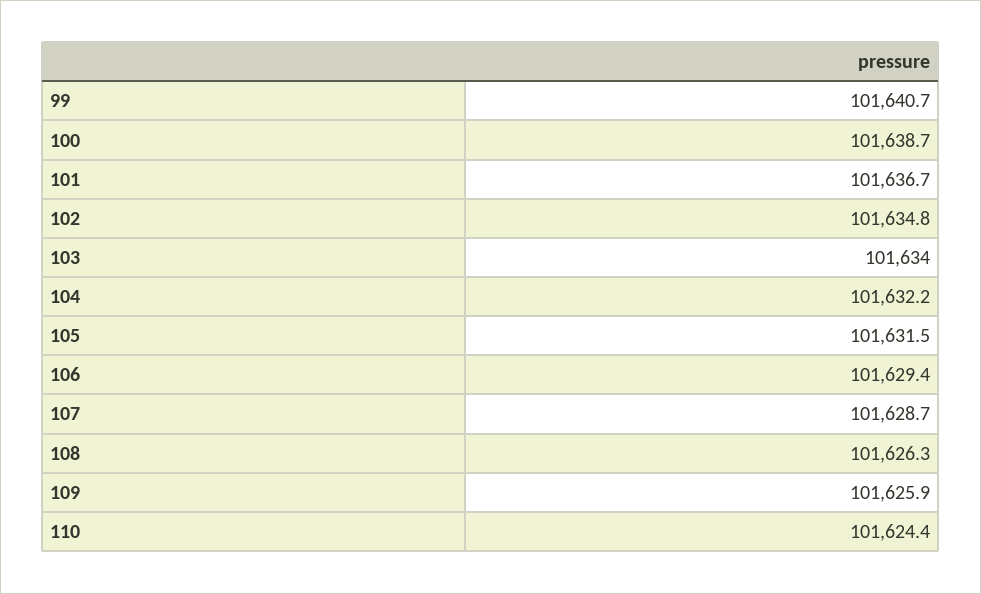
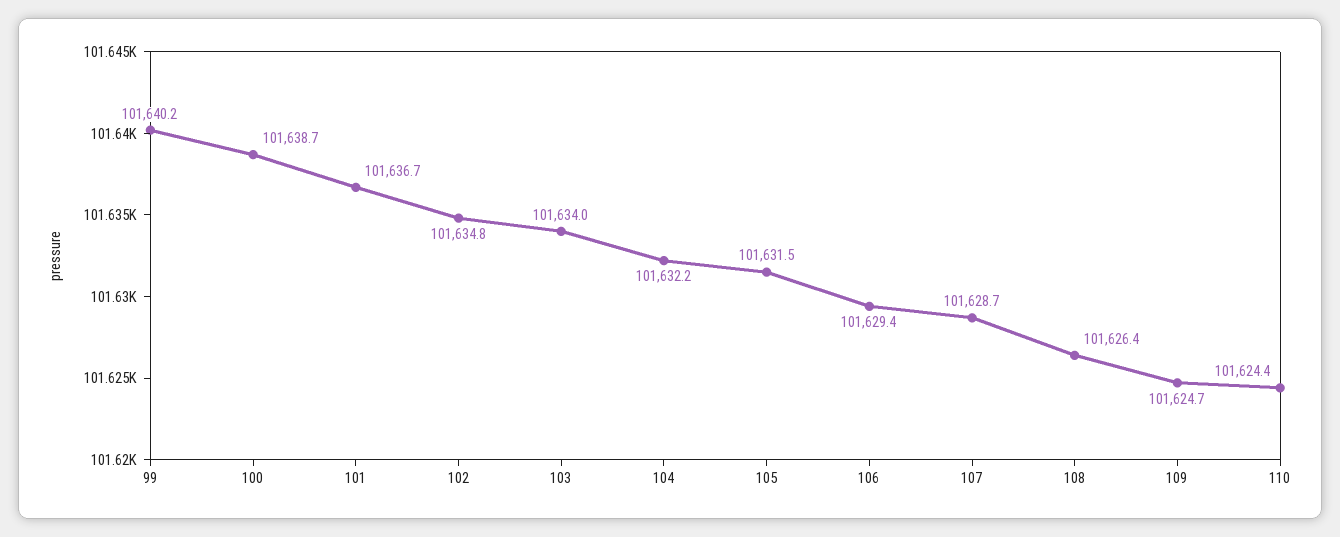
99: 101640.7 -> 101640.2
108: 101626.3 -> 101626.4
109: 101625.9 -> 101624.7

